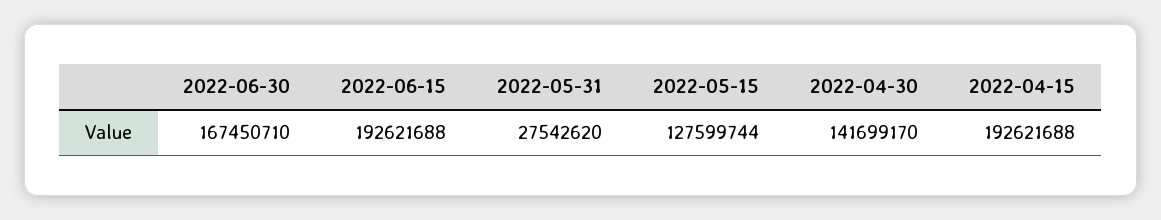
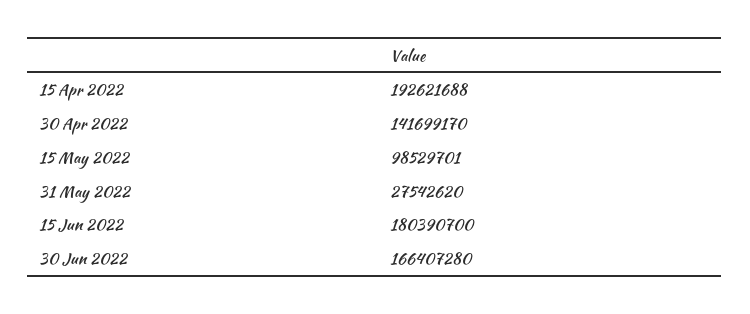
2022-06-30: 167450710 -> 166407280
2022-06-15: 192621688 -> 180390700
2022-05-15: 127599744 -> 98529701

